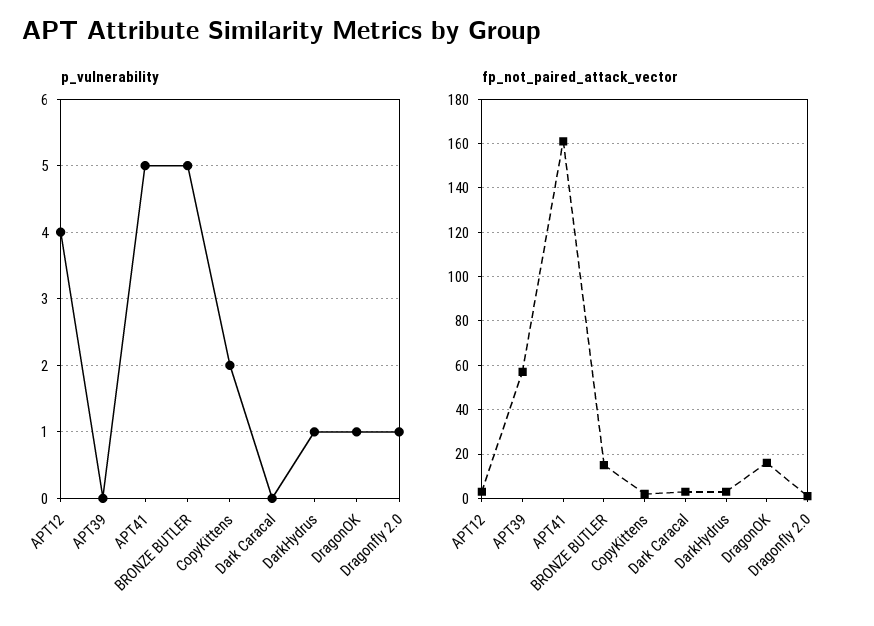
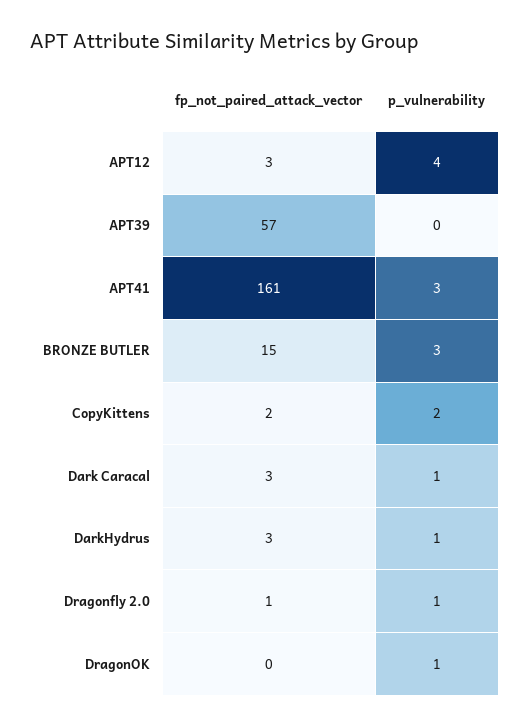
p_vulnerability, APT41: 5 -> 3
p_vulnerability, BRONZE BUTLER: 5 -> 3
p_vulnerability, Dark Caracal: 0 -> 1
fp_not_paired_attack_vector, DragonOK: 15 -> 0

